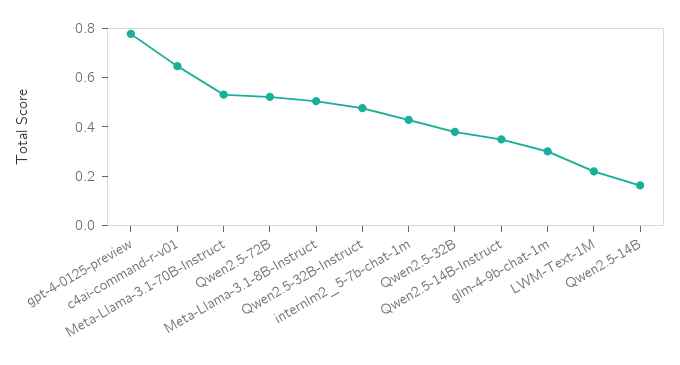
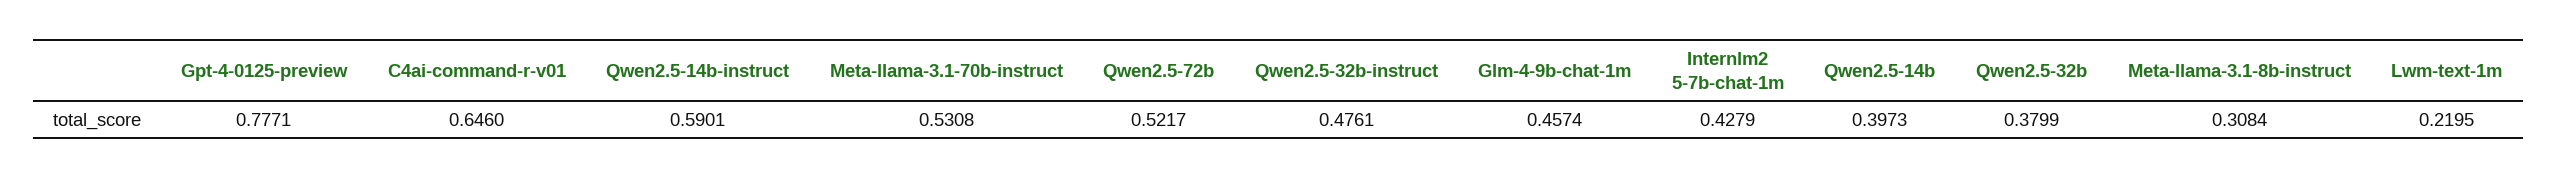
Meta-Llama-3.1-8B-Instruct: 0.5 -> 0.3084
Qwen2.5-14B-Instruct: 0.35 -> 0.5901
glm-4-9b-chat-1m: 0.3 -> 0.4574
Qwen2.5-14B: 0.15 -> 0.3973

